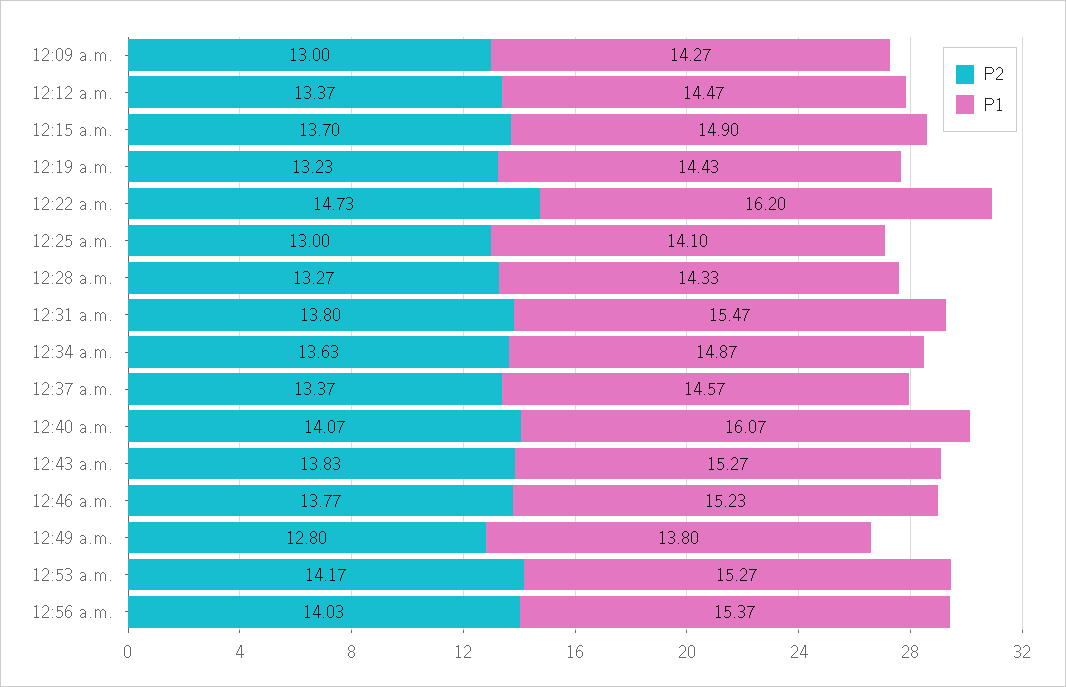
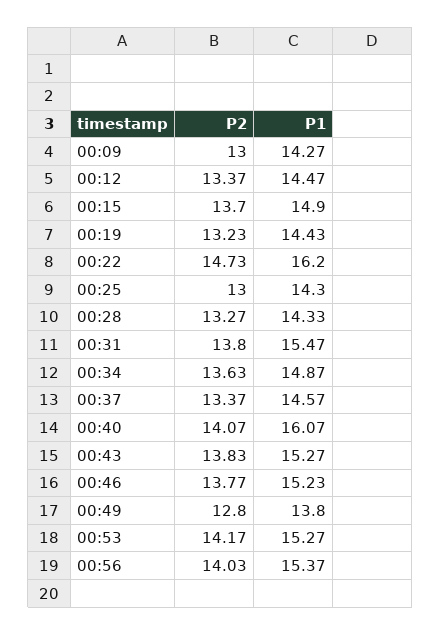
P1, 12:25 a.m.: 14.1 -> 14.3

